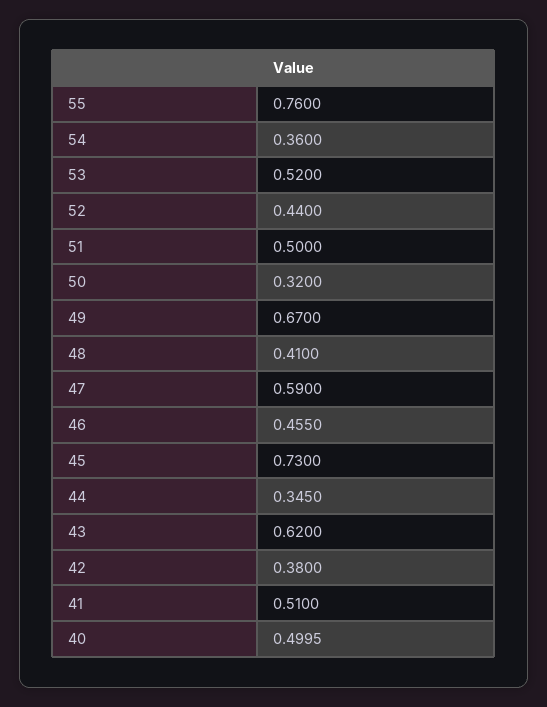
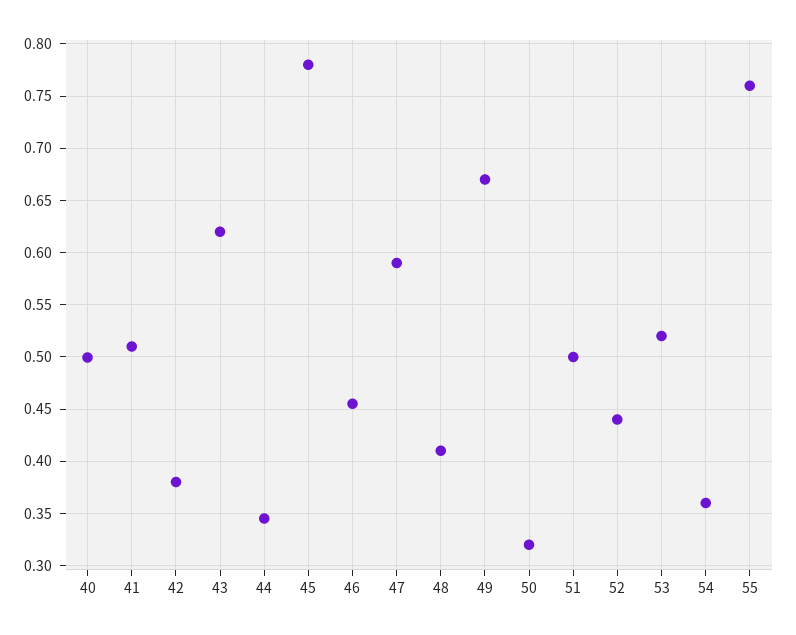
45: 0.73 -> 0.78

